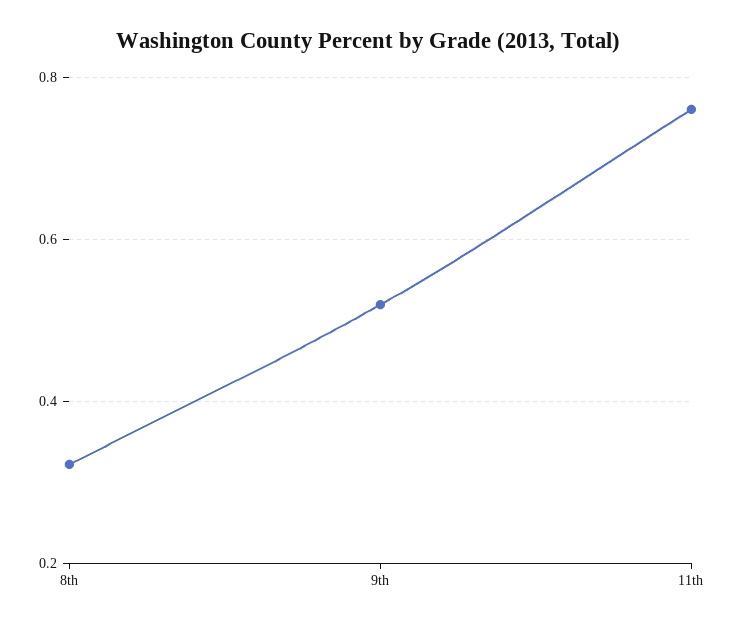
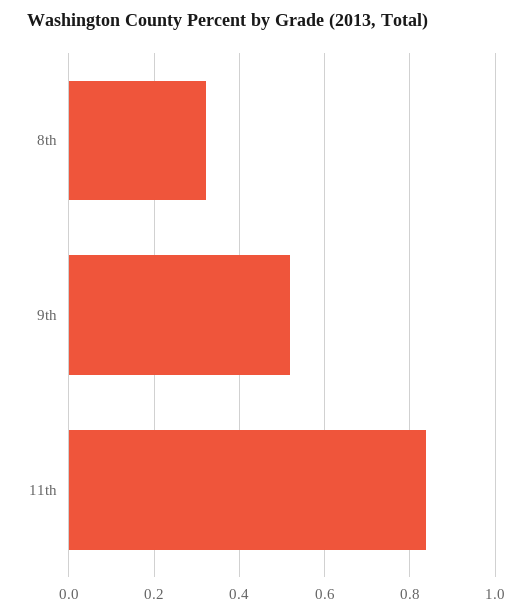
11th: 0.76 -> 0.84

